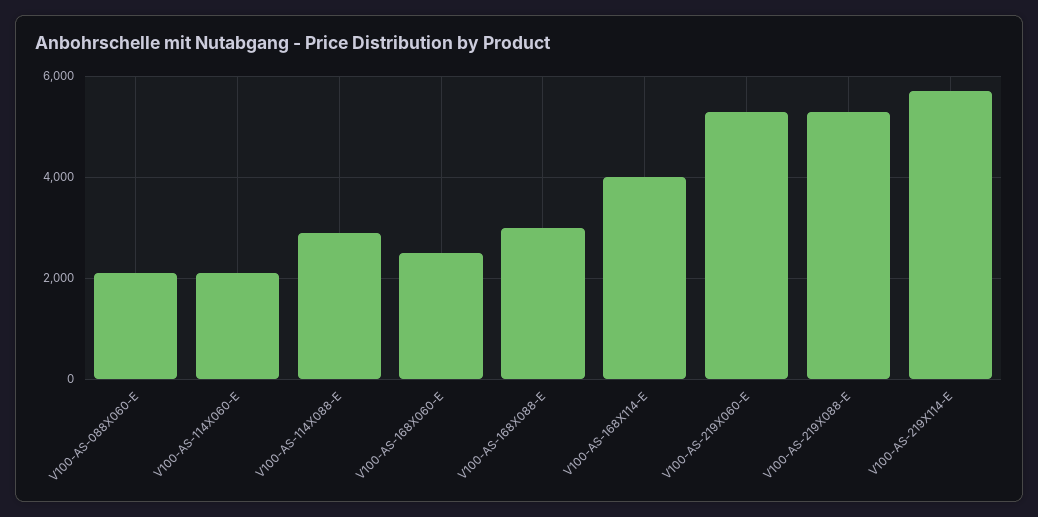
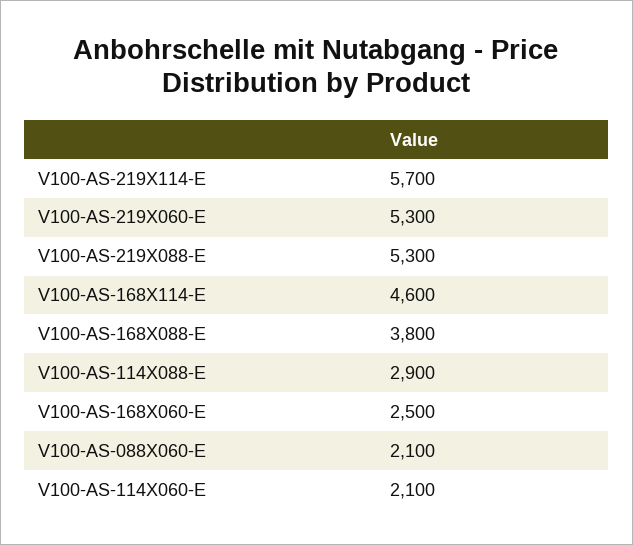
V100-AS-168X088-E: 3000 -> 3800
V100-AS-168X114-E: 4000 -> 4600

